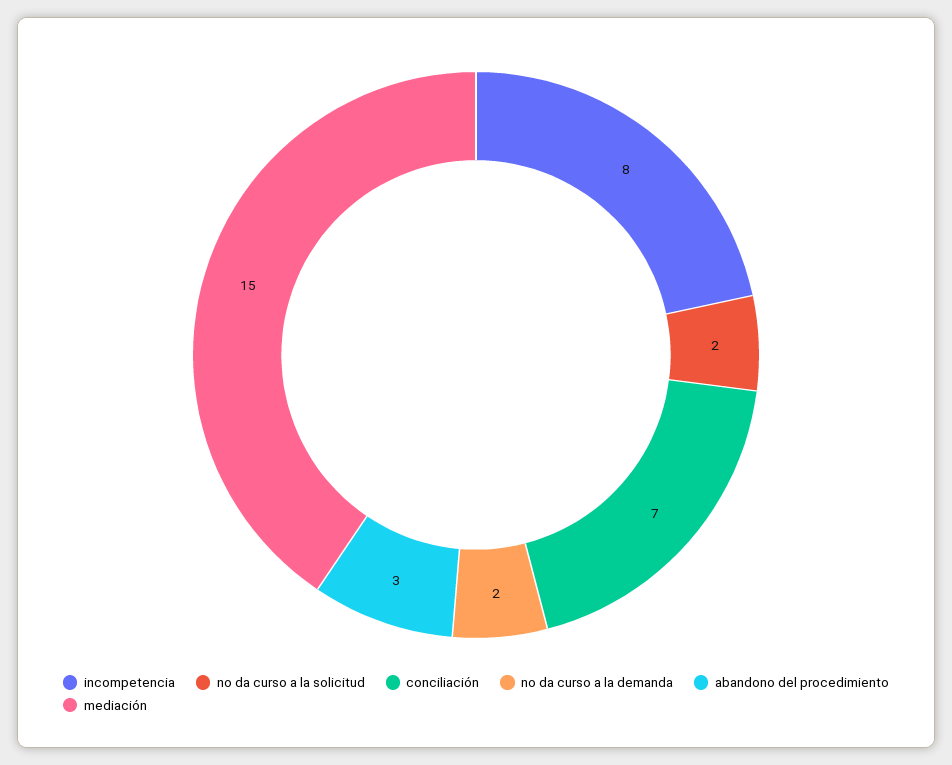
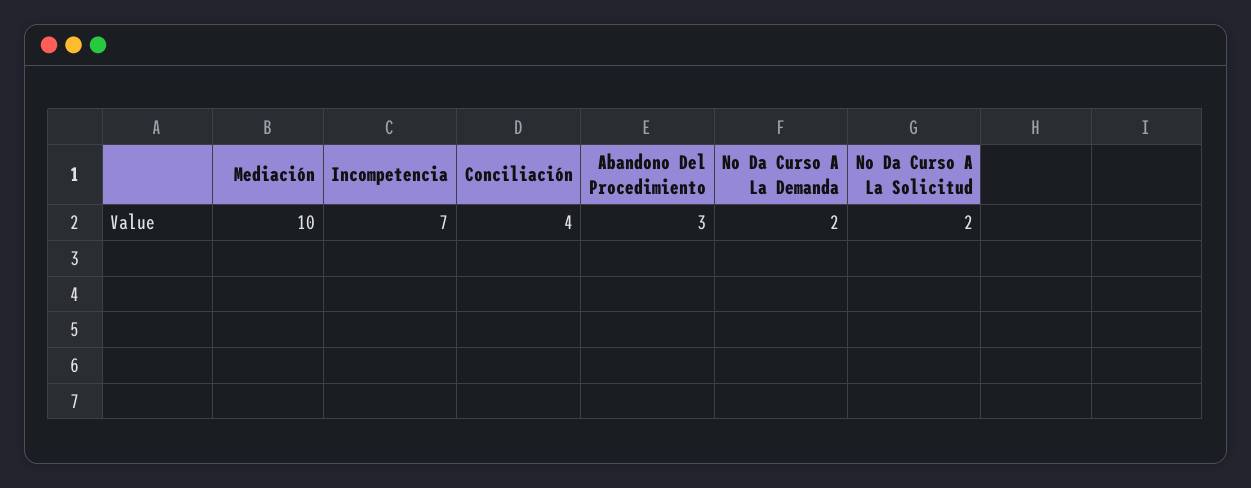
incompetencia: 8 -> 7
conciliación: 7 -> 4
mediación: 15 -> 10

